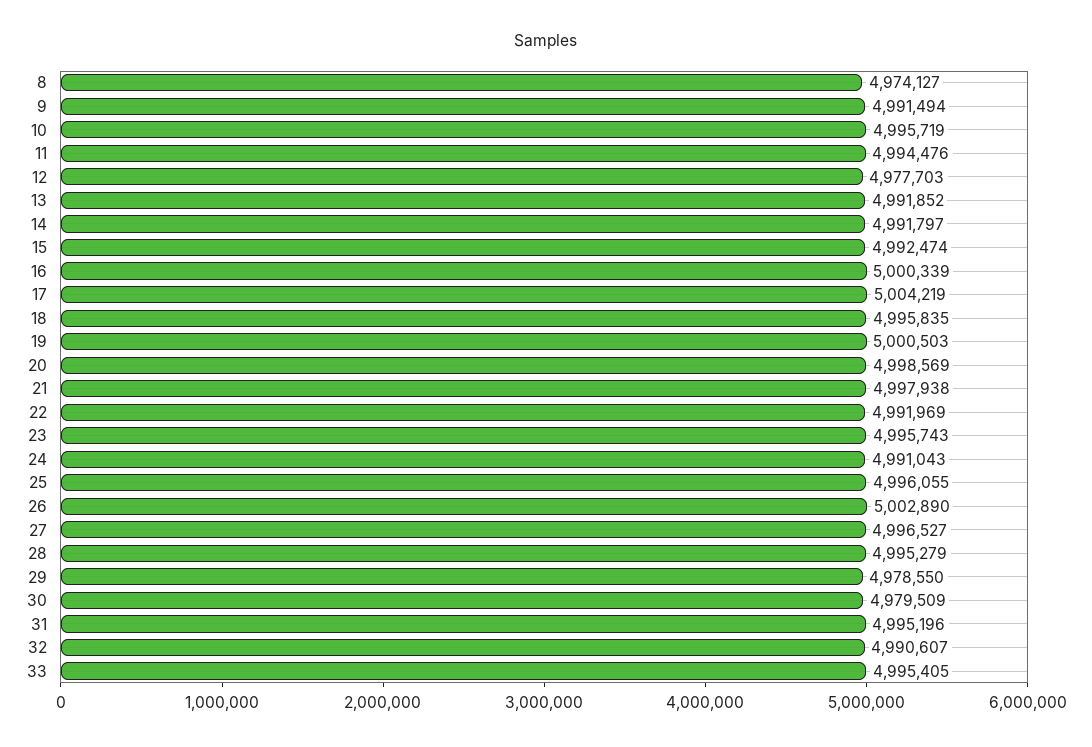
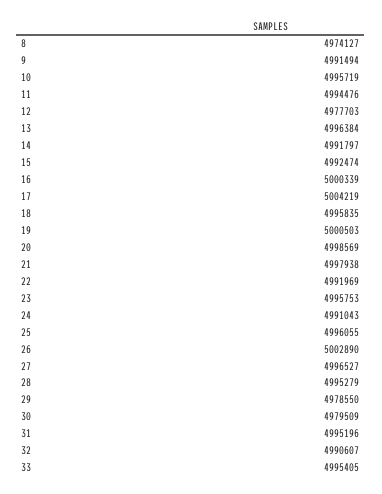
13: 4991852 -> 4996384
23: 4995743 -> 4995753

